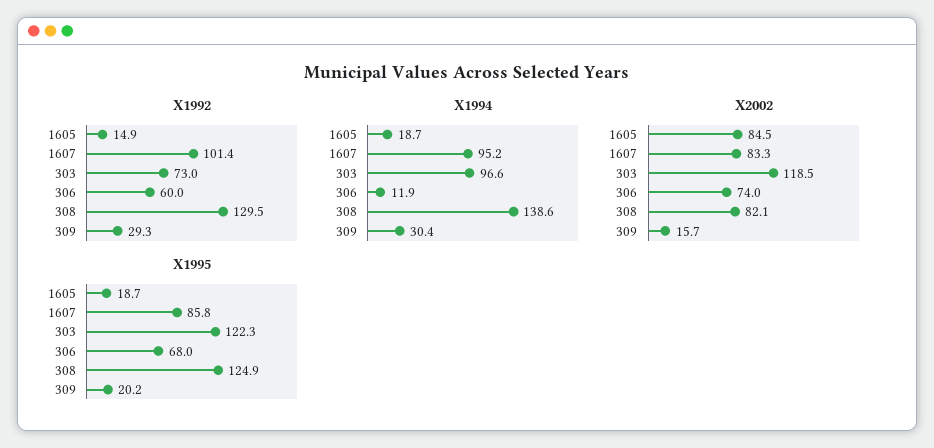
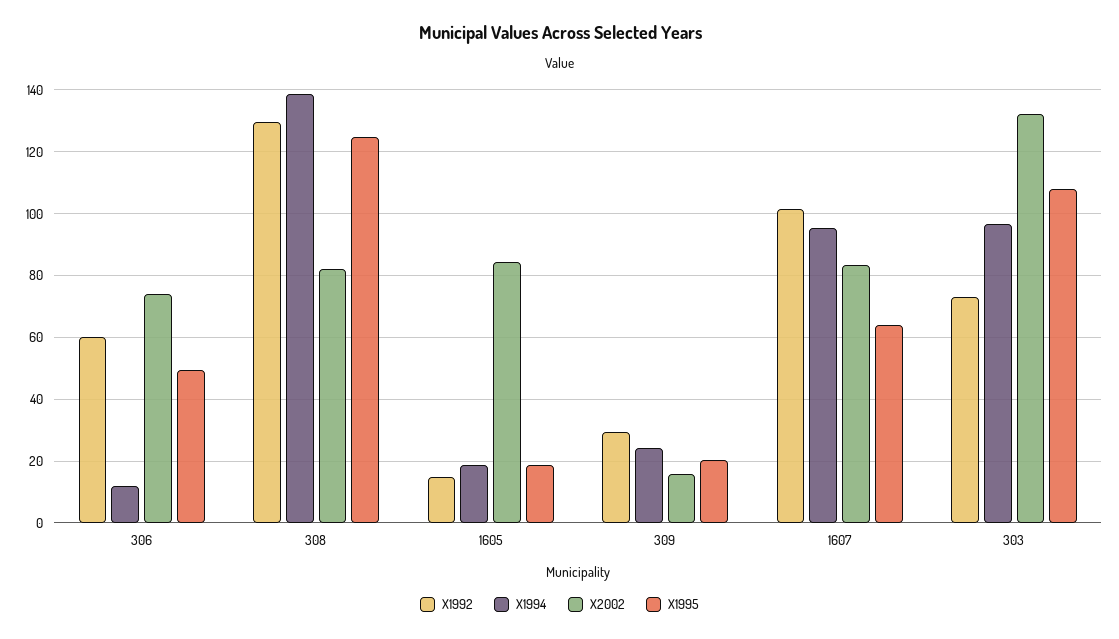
X1994, 309: 30.4 -> 24
X2002, 303: 118.5 -> 132
X1995, 1607: 85.8 -> 64
X1995, 303: 122.3 -> 108
X1995, 306: 68 -> 50

